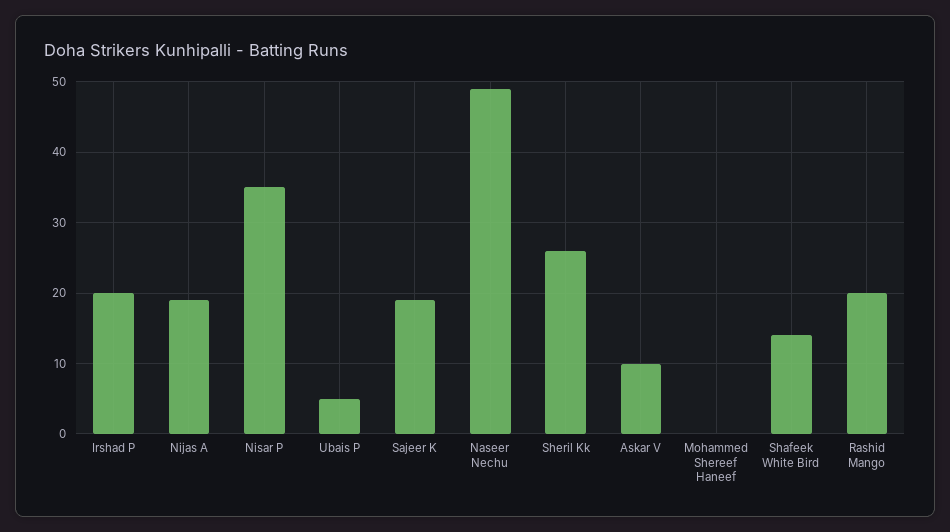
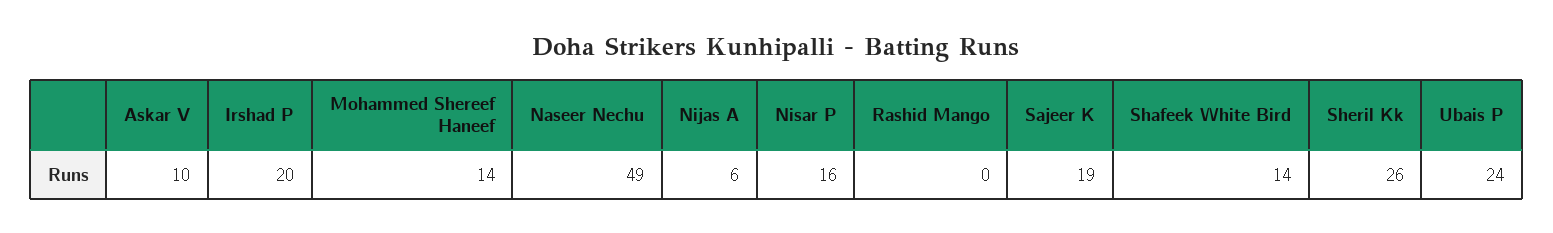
Nijas A: 19 -> 6
Nisar P: 35 -> 16
Ubais P: 5 -> 24
Mohammed Shereef Haneef: 0 -> 14
Rashid Mango: 20 -> 0

